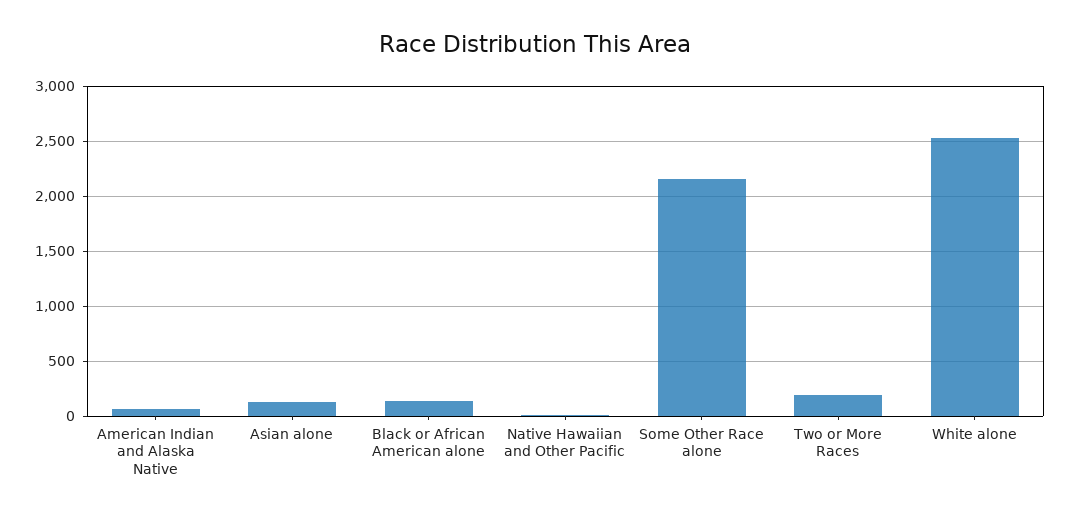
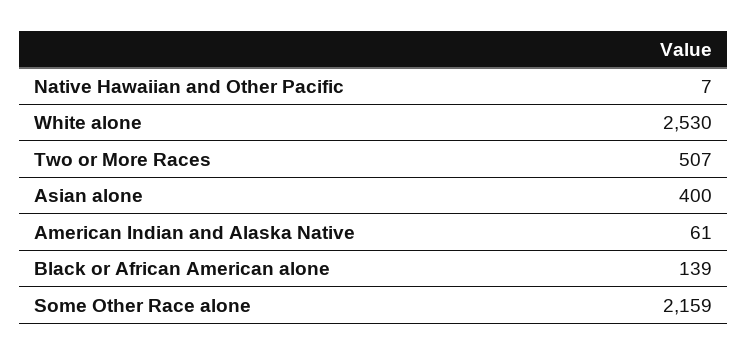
Asian alone: 100 -> 400
Two or More Races: 200 -> 507

